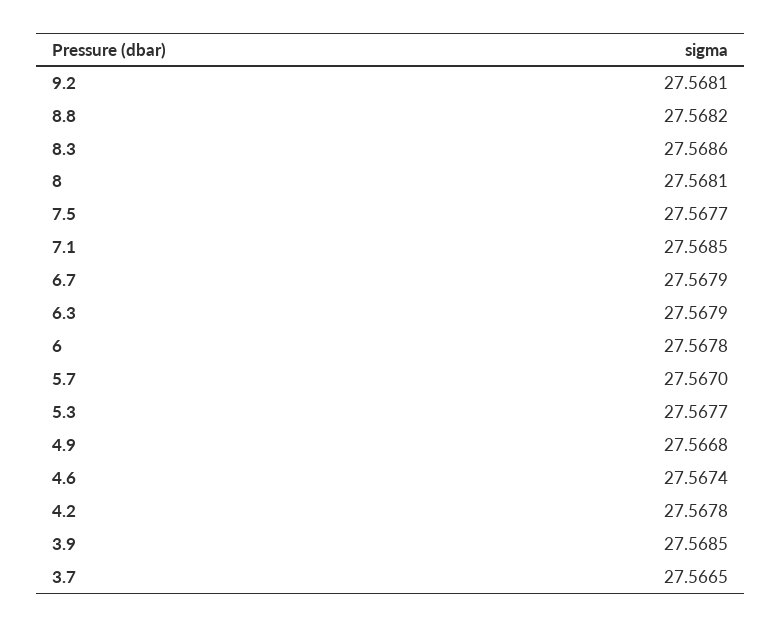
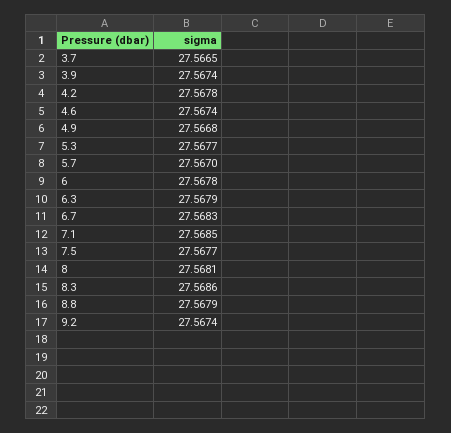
9.2: 27.5681 -> 27.5674
8.8: 27.5682 -> 27.5679
6.7: 27.5679 -> 27.5683
3.9: 27.5685 -> 27.5674

